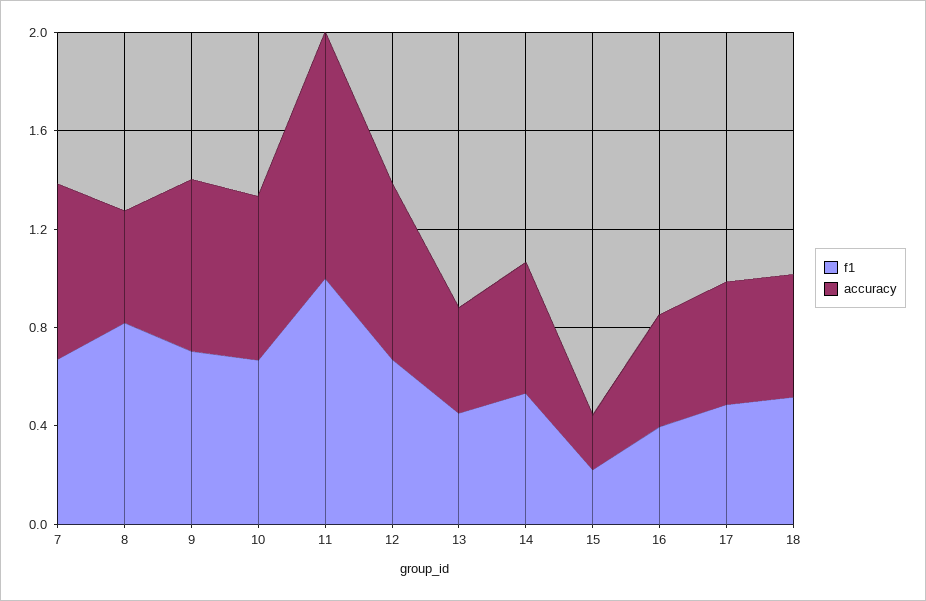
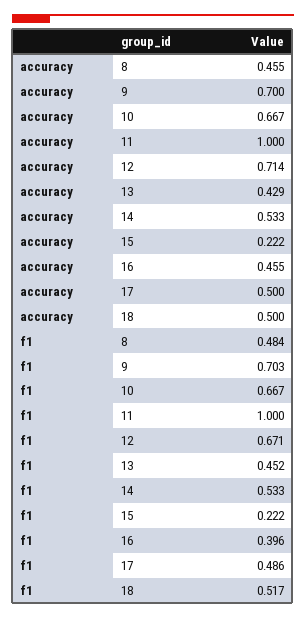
f1, 7: 0.7 -> none
accuracy, 7: 0.7 -> none
f1, 8: 0.8 -> 0.484

